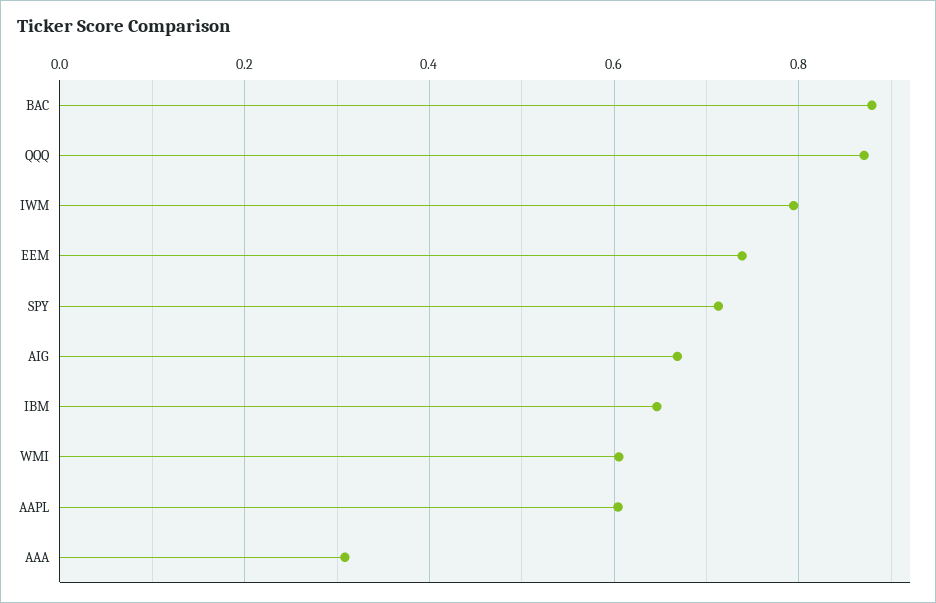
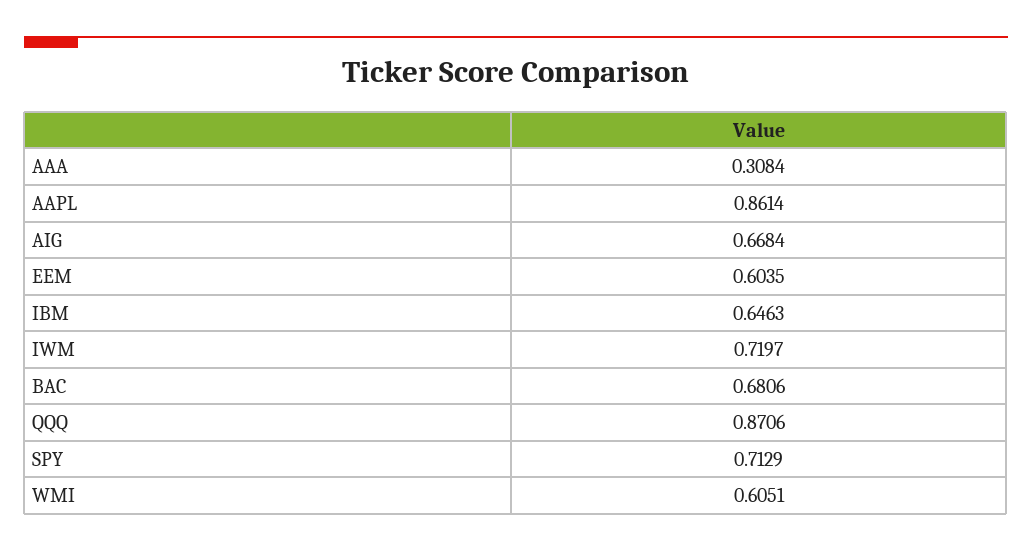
BAC: 0.88 -> 0.6806
IWM: 0.8 -> 0.7197
EEM: 0.74 -> 0.6035
AAPL: 0.6 -> 0.8614

